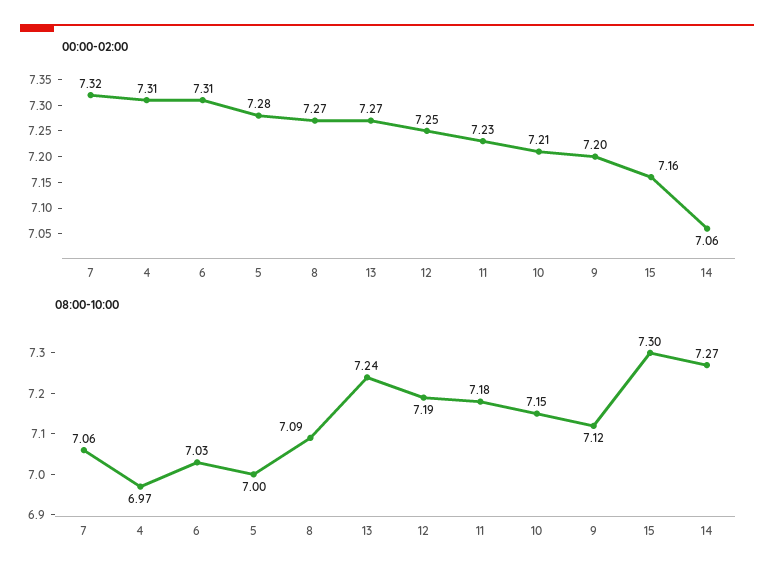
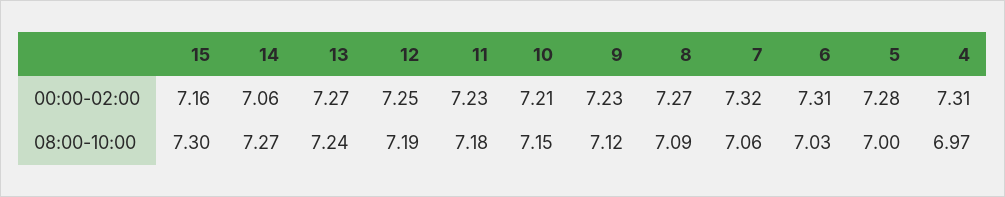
00:00-02:00, 9: 7.2 -> 7.23

